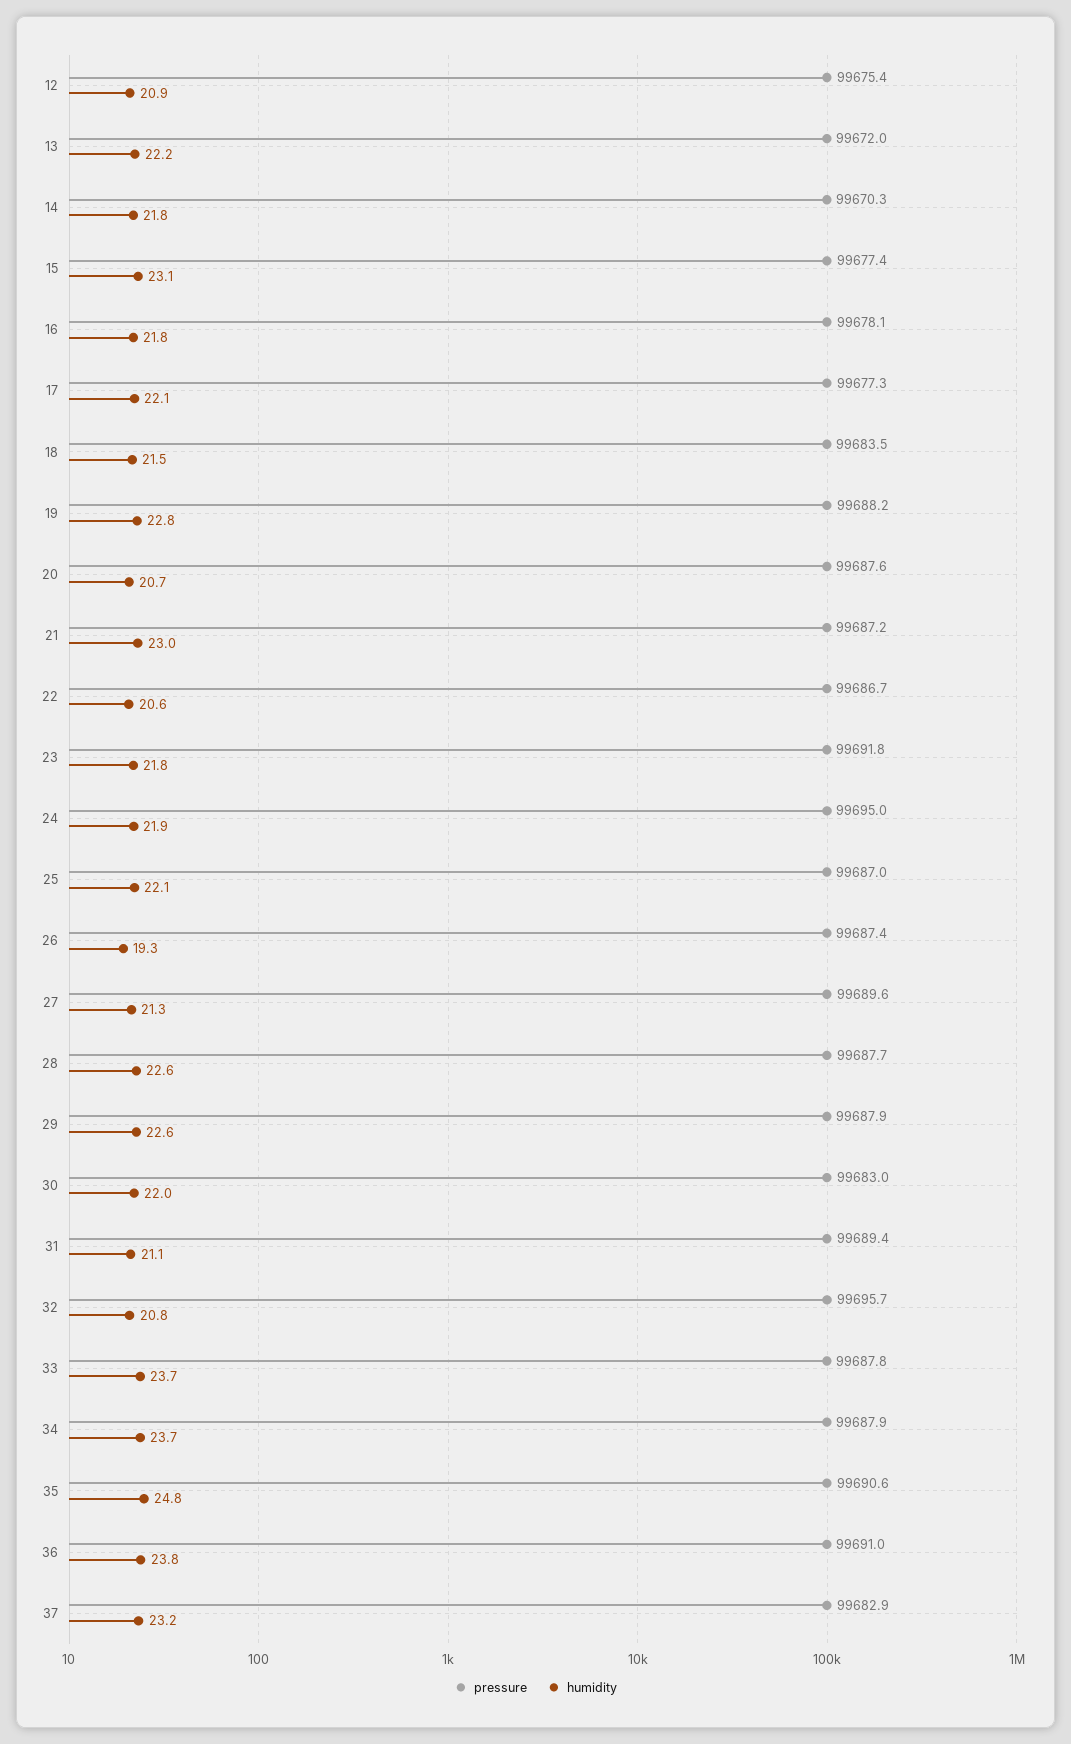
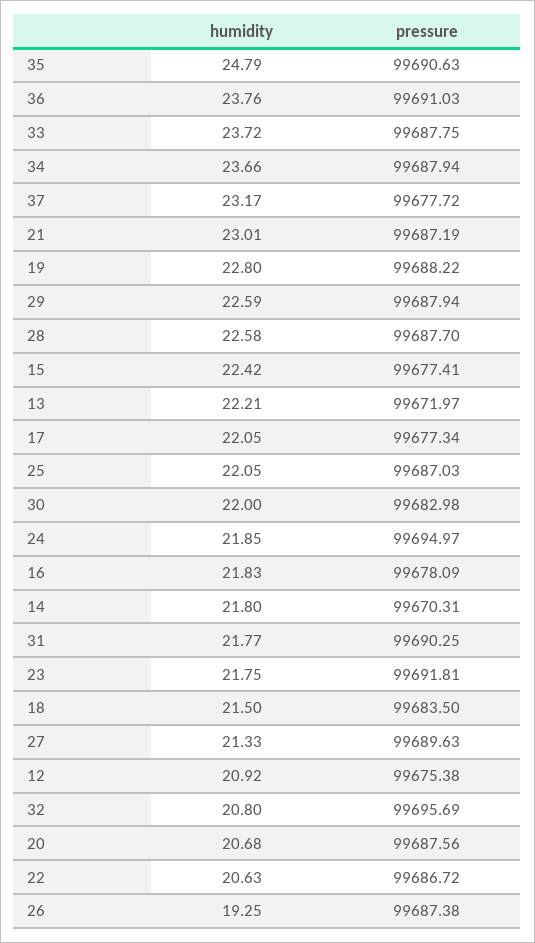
humidity, 15: 23.1 -> 22.42
pressure, 31: 99689.4 -> 99690.25
humidity, 31: 21.1 -> 21.77
pressure, 37: 99682.9 -> 99677.72

